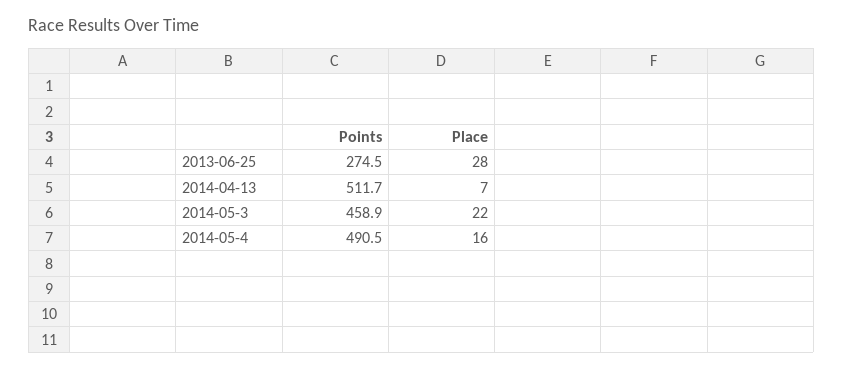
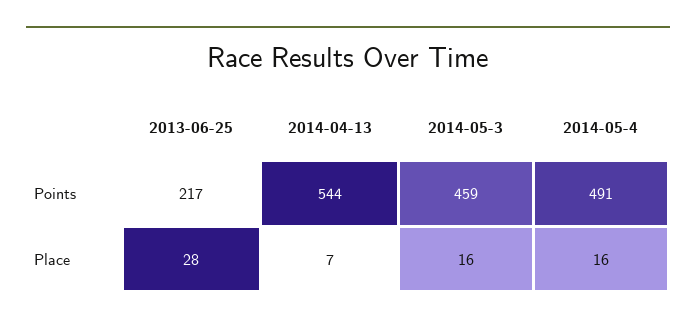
Points, 2013-06-25: 274.5 -> 217
Points, 2014-04-13: 511.7 -> 544
Place, 2014-05-3: 22 -> 16

